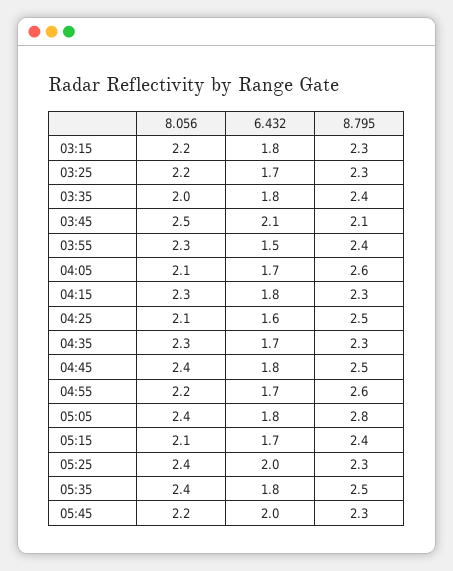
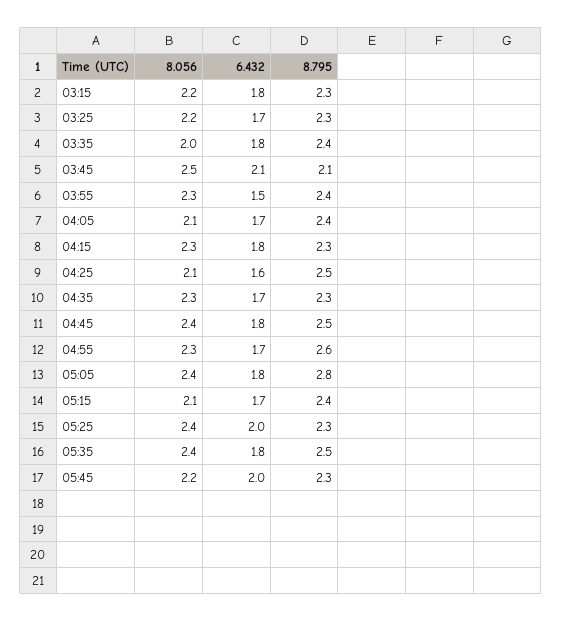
8.795, 04:05: 2.6 -> 2.4
8.056, 04:55: 2.2 -> 2.3

